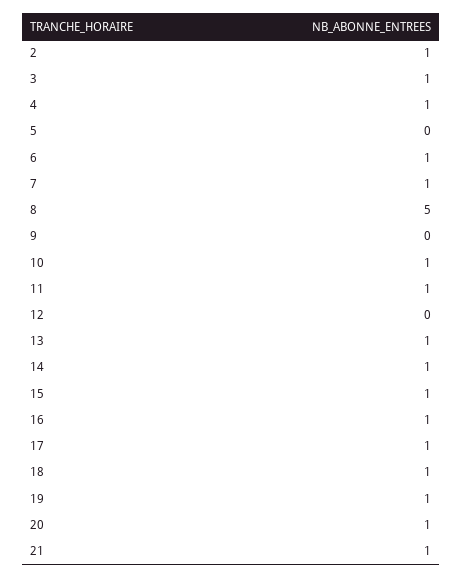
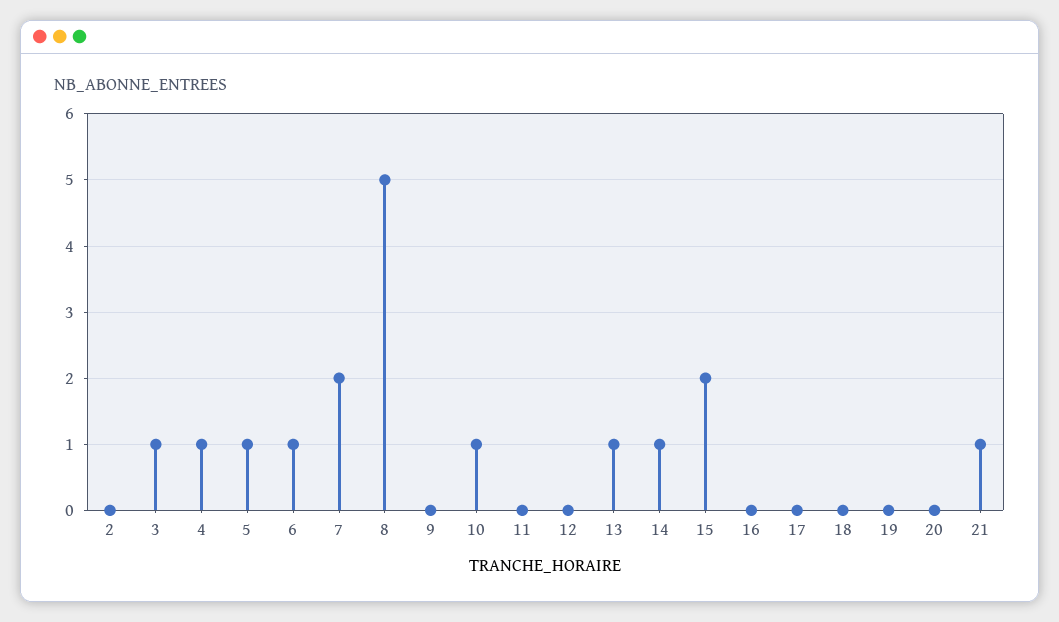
2: 1 -> 0
5: 0 -> 1
7: 1 -> 2
11: 1 -> 0
15: 1 -> 2
16: 1 -> 0
17: 1 -> 0
18: 1 -> 0
19: 1 -> 0
20: 1 -> 0

